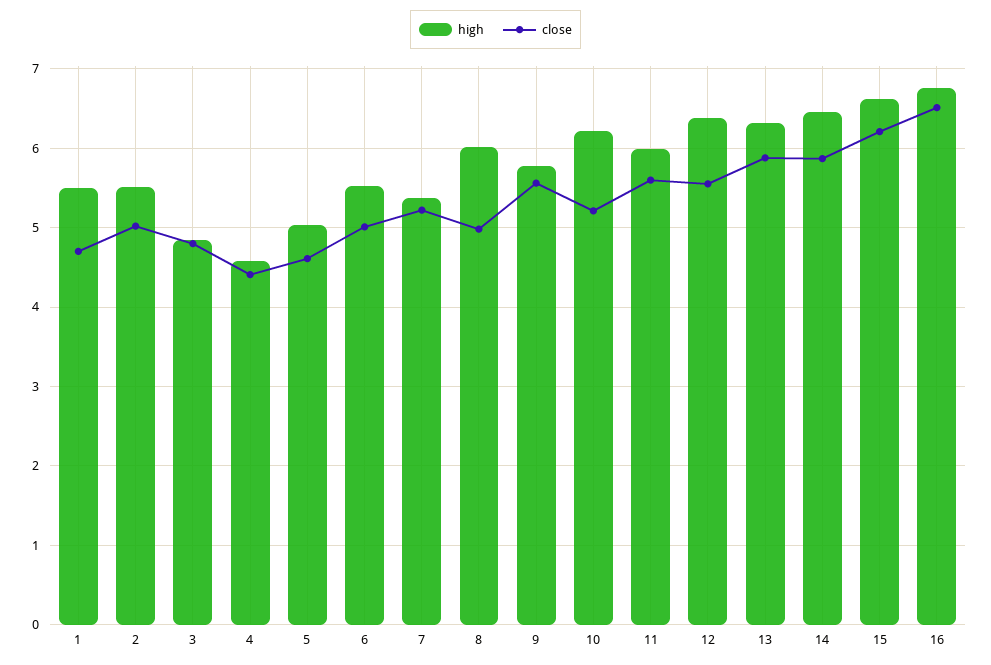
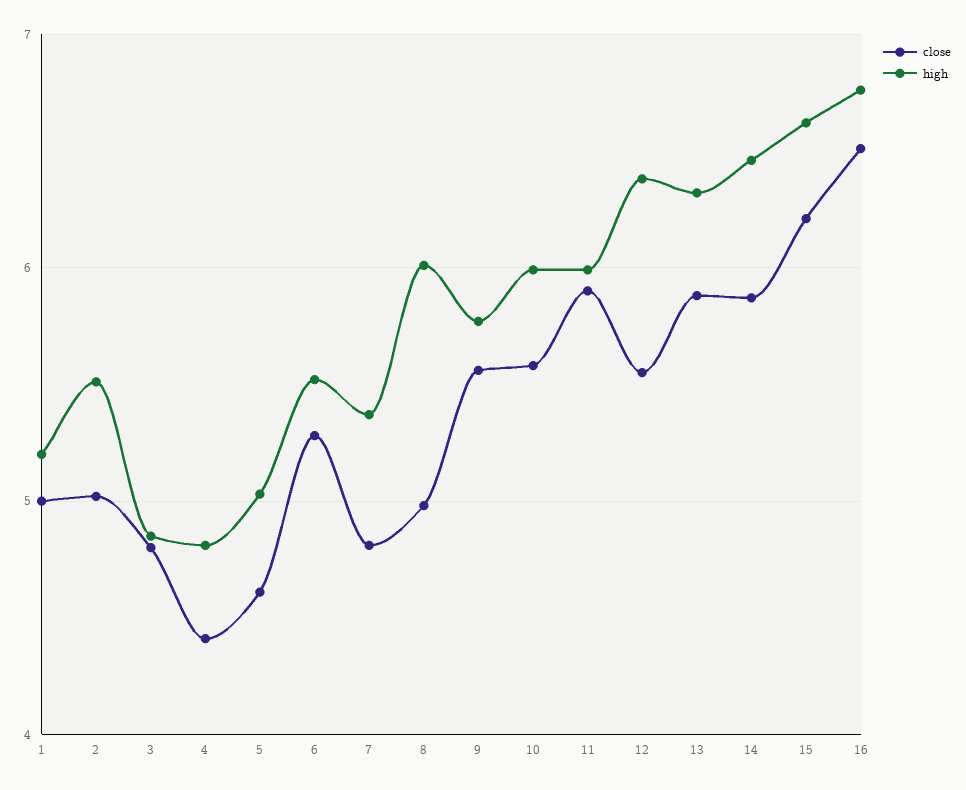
high, 1: 5.5 -> 5.2
close, 1: 4.7 -> 5
high, 4: 4.6 -> 4.8
close, 6: 5 -> 5.3
close, 7: 5.2 -> 4.8
high, 10: 6.2 -> 6
close, 10: 5.2 -> 5.6
close, 11: 5.6 -> 5.9

